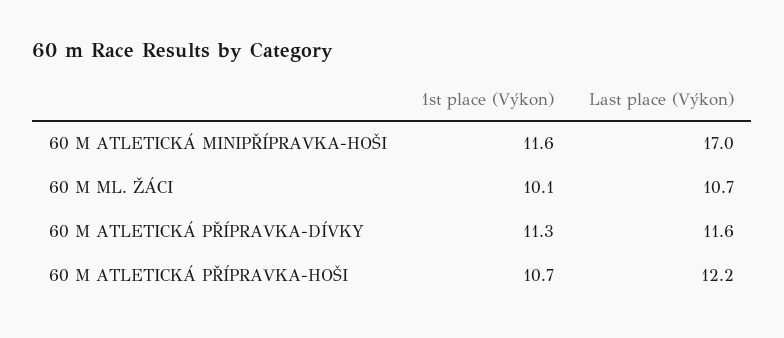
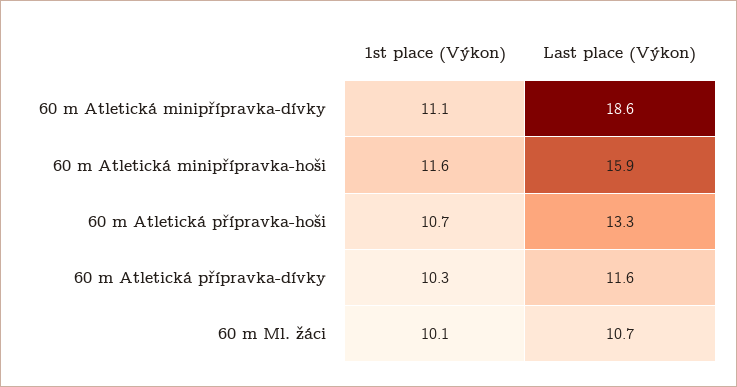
Last place (Výkon), 60 M ATLETICKÁ MINIPŘÍPRAVKA-HOŠI: 17 -> 15.9
1st place (Výkon), 60 M ATLETICKÁ PŘÍPRAVKA-DÍVKY: 11.3 -> 10.3
Last place (Výkon), 60 M ATLETICKÁ PŘÍPRAVKA-HOŠI: 12.2 -> 13.3
1st place (Výkon), 60 m Atletická minipřípravka-dívky: none -> 11.1
Last place (Výkon), 60 m Atletická minipřípravka-dívky: none -> 18.6

